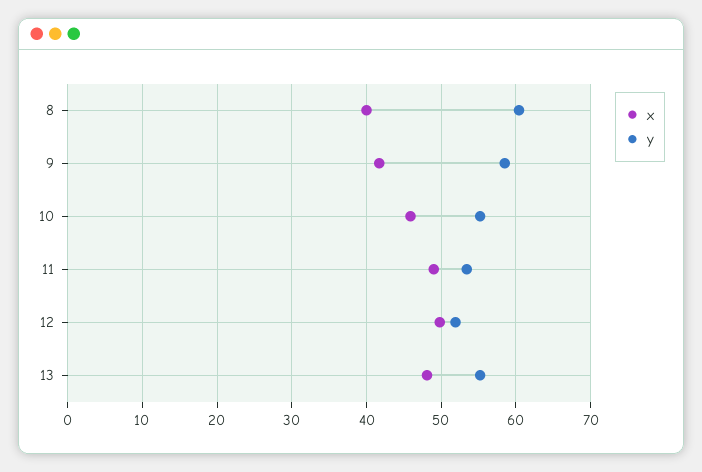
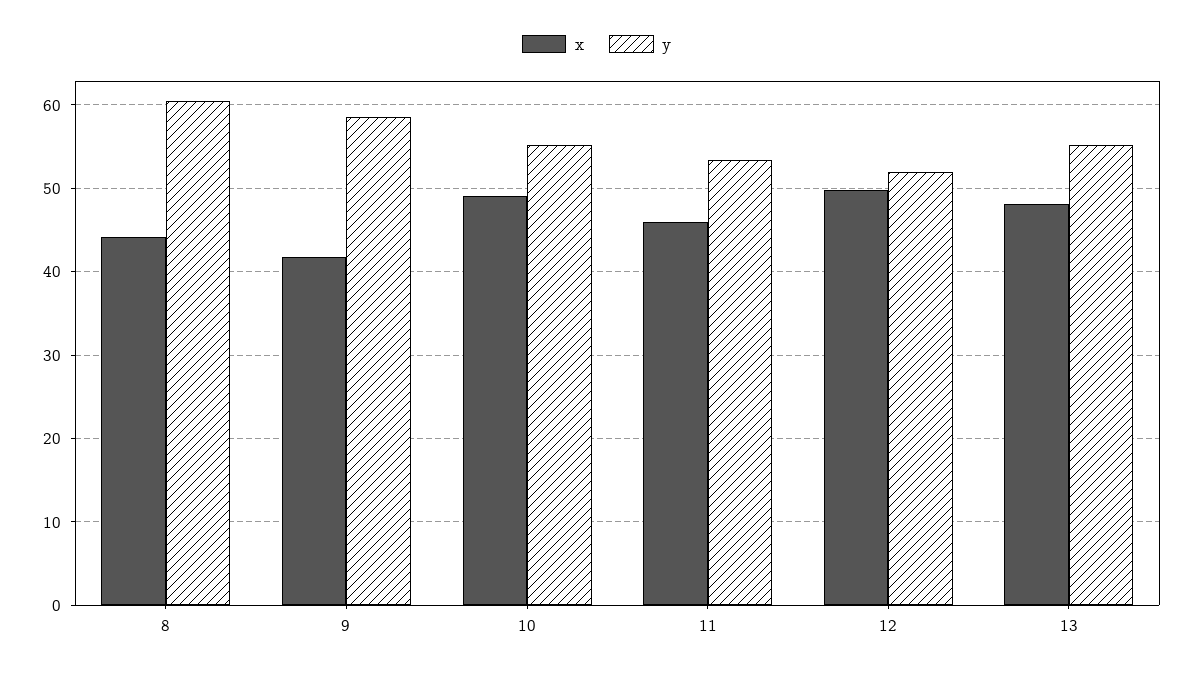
x, 8: 40 -> 44
x, 10: 46 -> 49
x, 11: 49 -> 46

